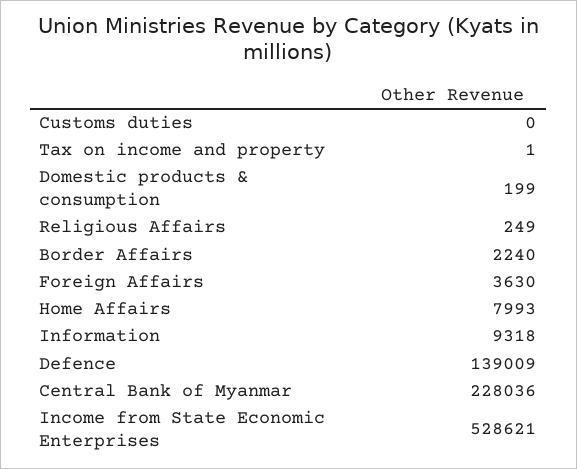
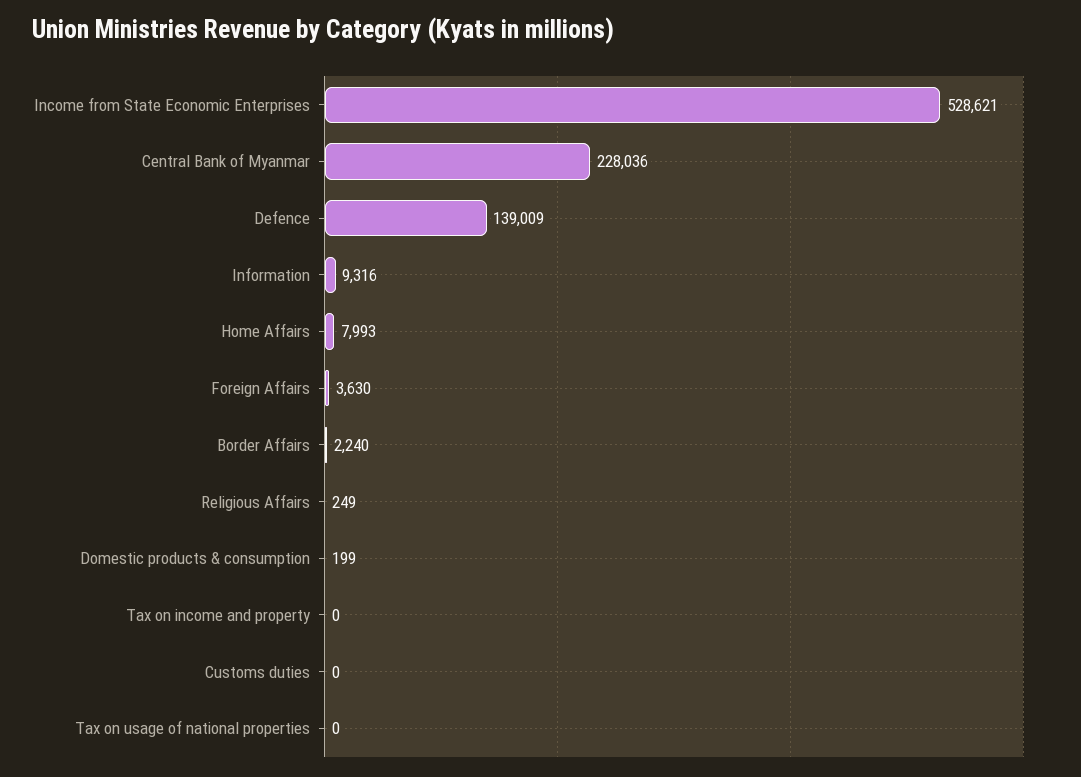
Tax on income and property: 1 -> 0
Information: 9318 -> 9316
Tax on usage of national properties: none -> 0

